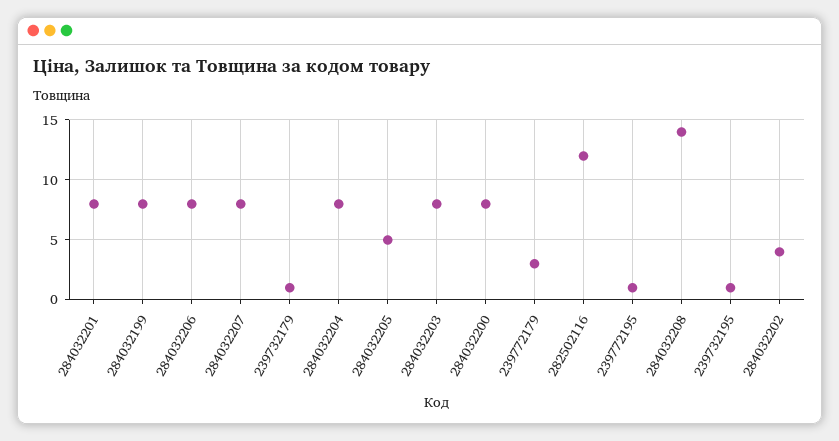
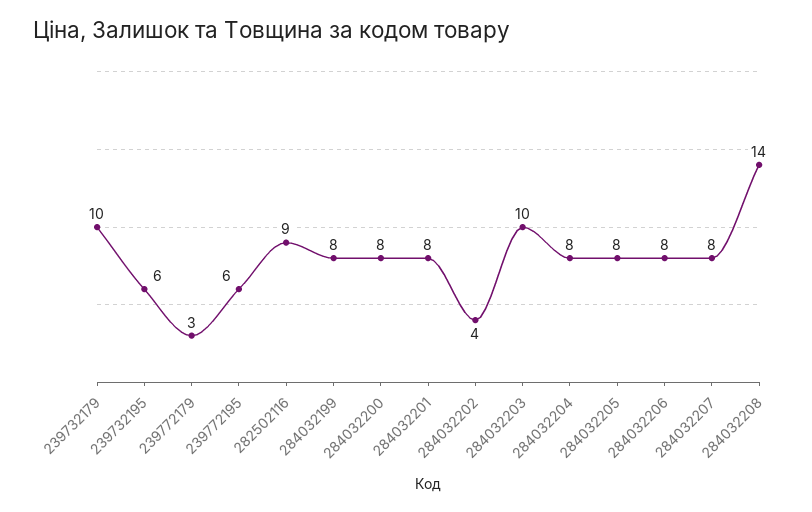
239732179: 1 -> 10
284032205: 5 -> 8
284032203: 8 -> 10
282502116: 12 -> 9
239772195: 1 -> 6
239732195: 1 -> 6

